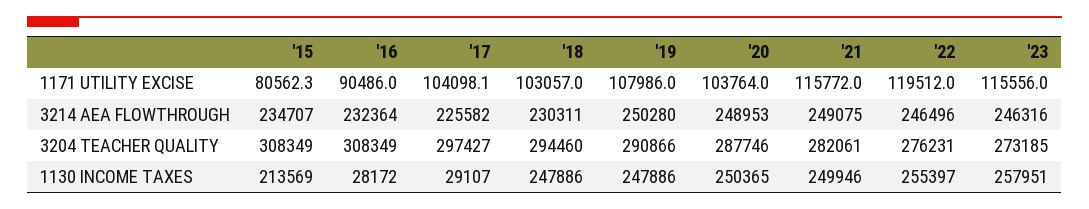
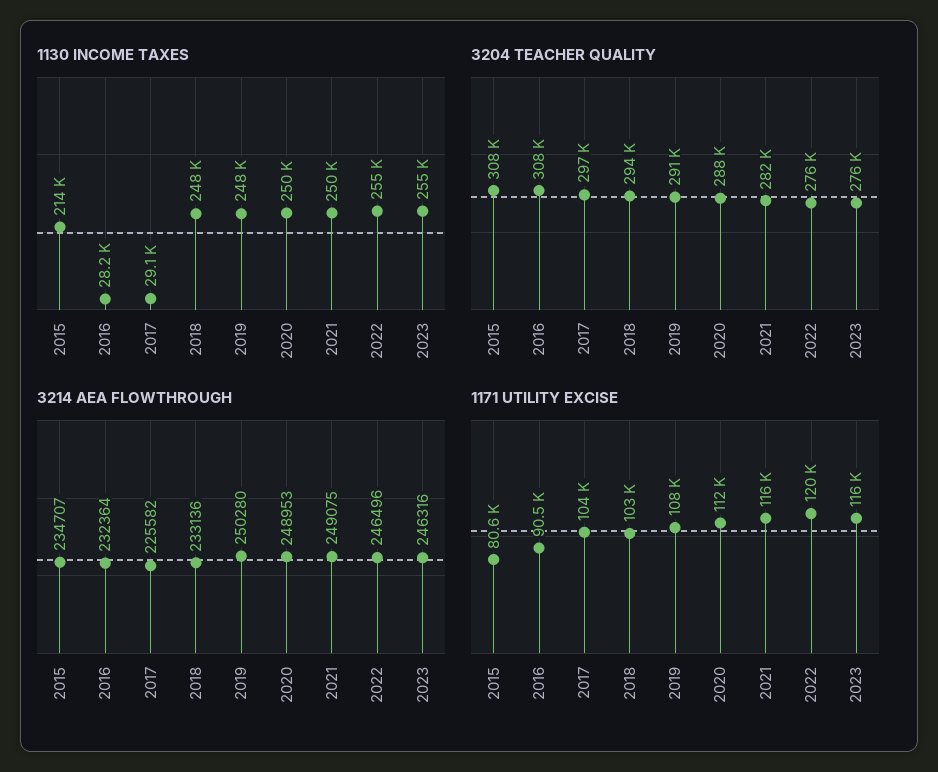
1171 UTILITY EXCISE, '20: 103764 -> 112000
3214 AEA FLOWTHROUGH, '18: 230311 -> 233136
3204 TEACHER QUALITY, '23: 273185 -> 276000
1130 INCOME TAXES, '23: 257951 -> 255000

